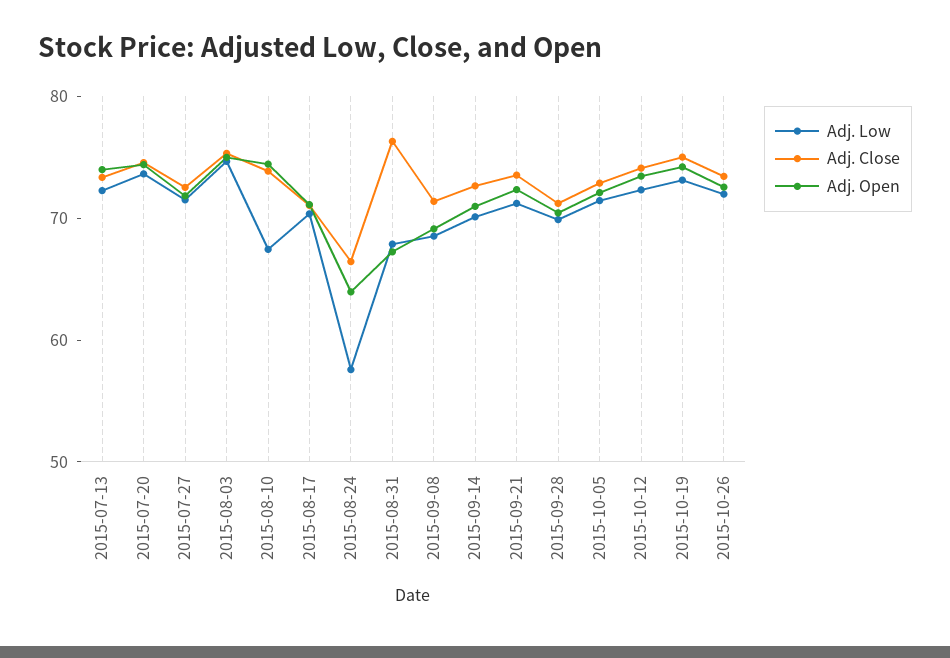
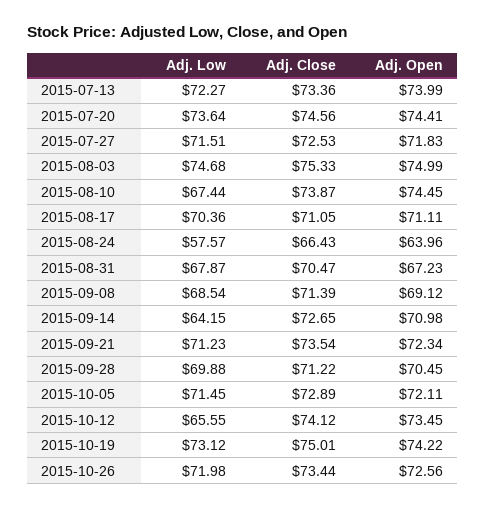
Adj. Close, 2015-08-31: 76 -> 70.47
Adj. Low, 2015-09-14: 70 -> 64.15
Adj. Low, 2015-10-12: 72 -> 65.55

